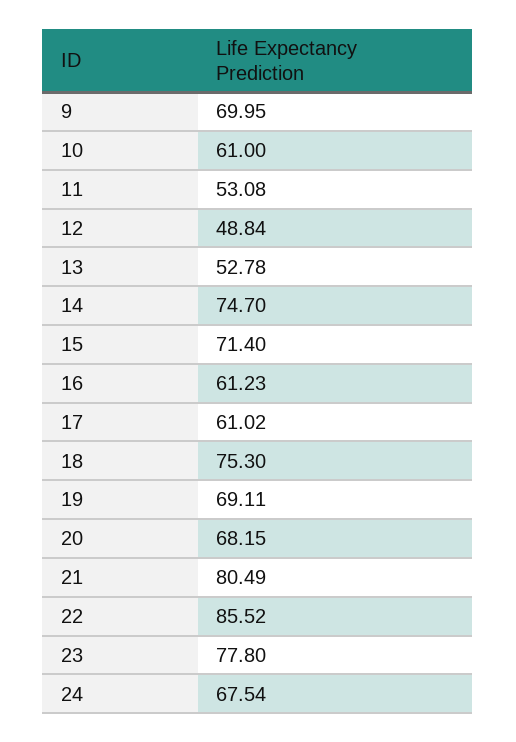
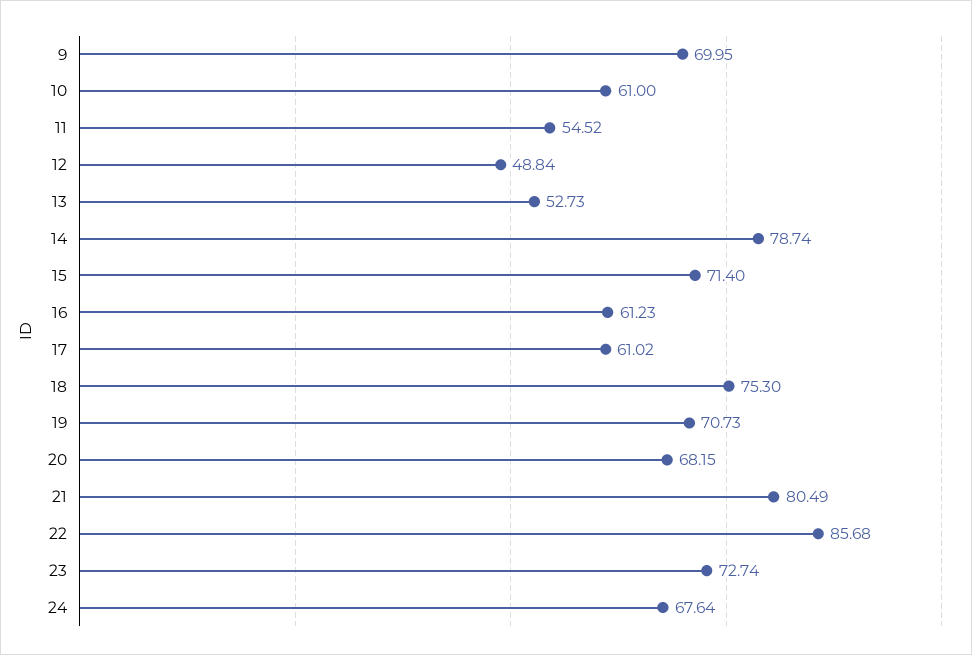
11: 53.08 -> 54.52
13: 52.78 -> 52.73
14: 74.7 -> 78.74
19: 69.11 -> 70.73
22: 85.52 -> 85.68
23: 77.8 -> 72.74
24: 67.54 -> 67.64

